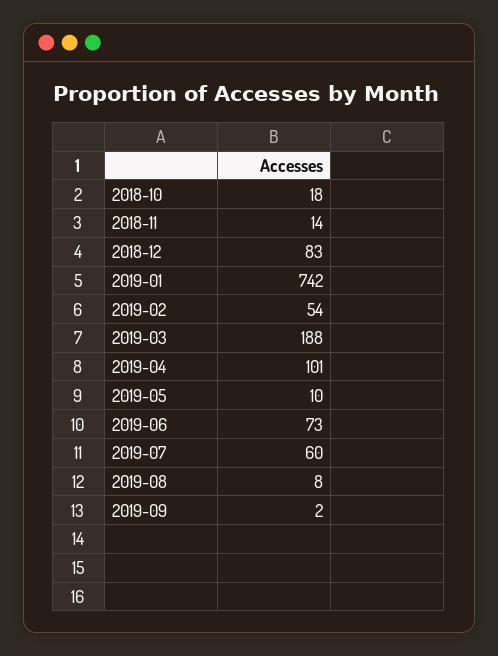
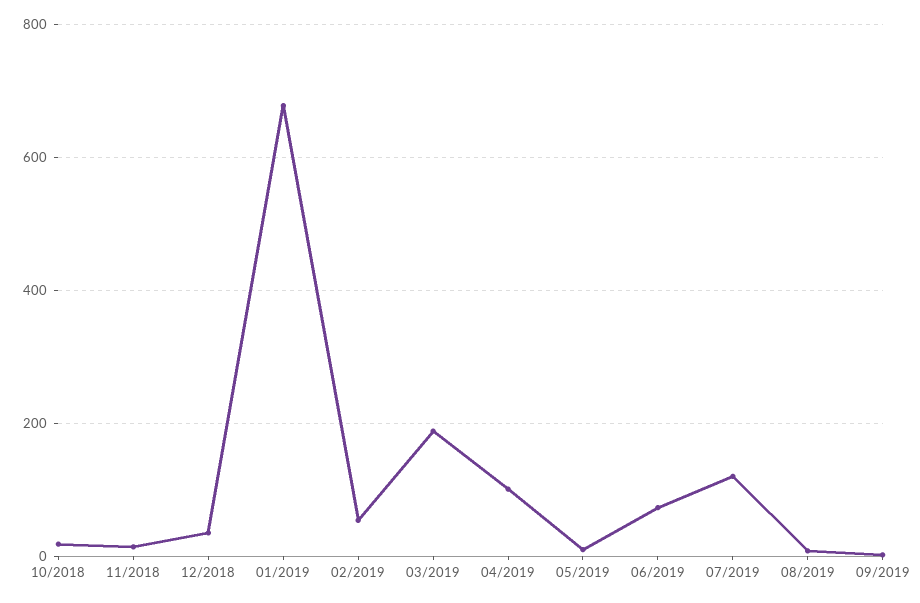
2018-12: 83 -> 40
2019-01: 742 -> 680
2019-07: 60 -> 120

